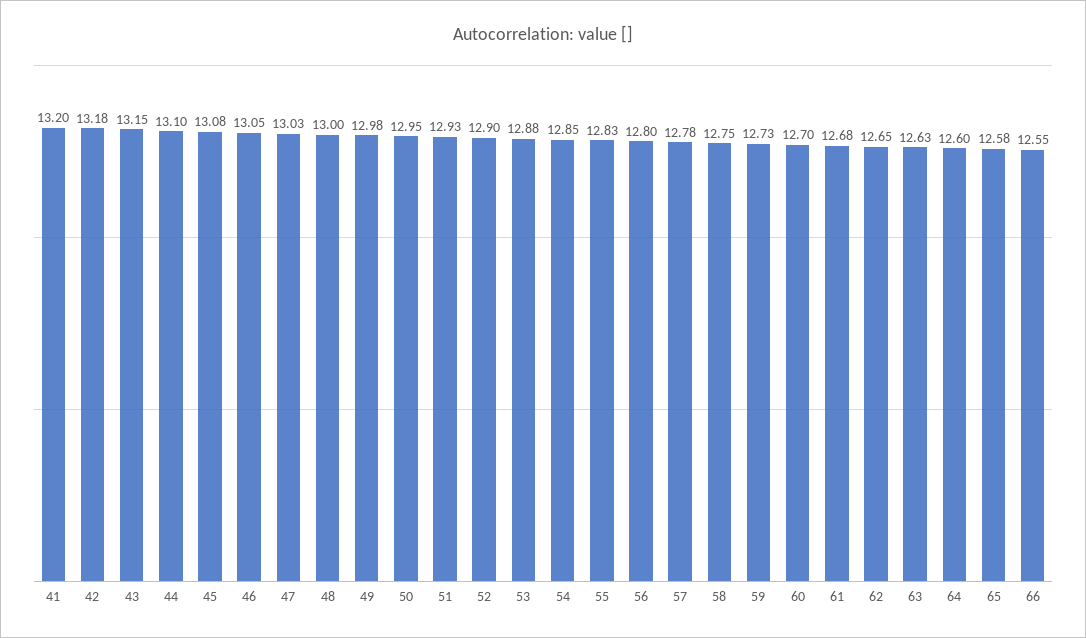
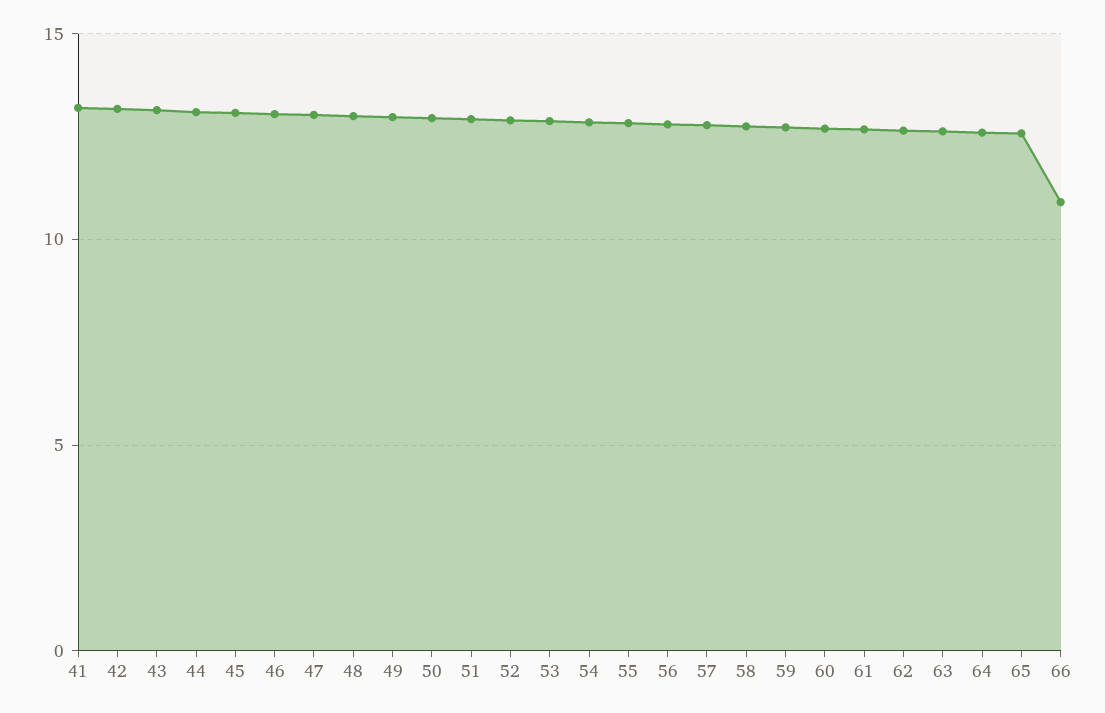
66: 12.55 -> 11

